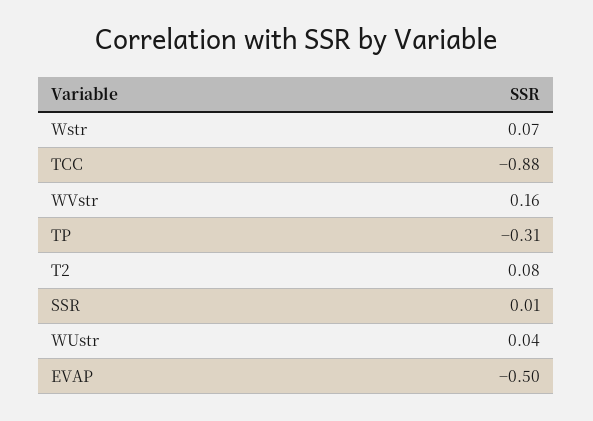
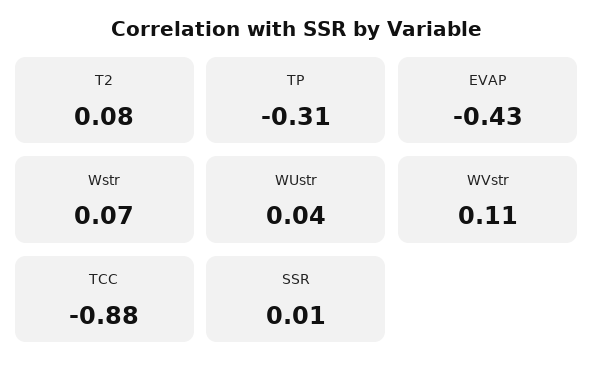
WVstr: 0.16 -> 0.11
EVAP: -0.5 -> -0.43

